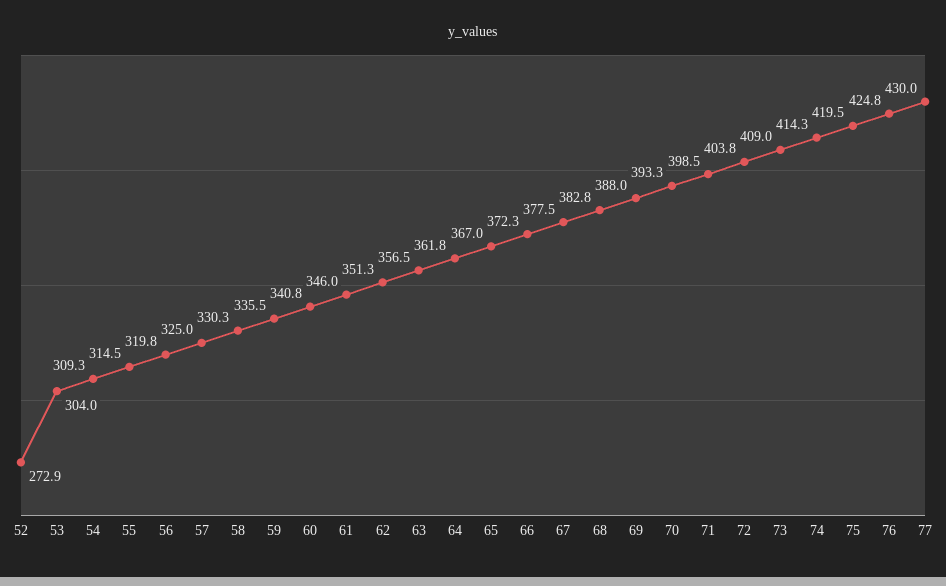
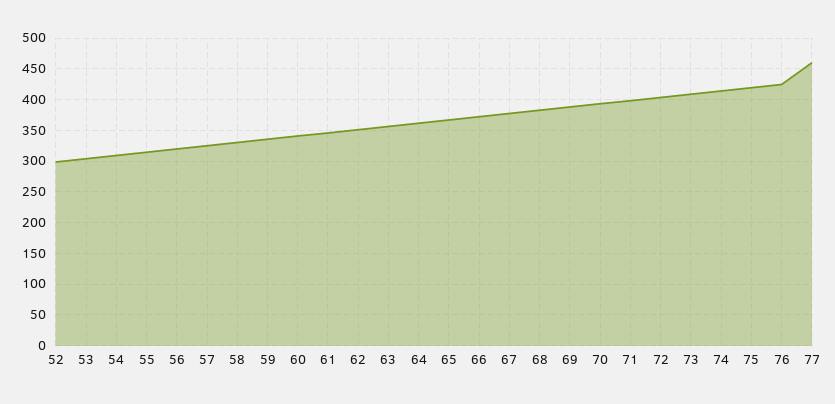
52: 272.9 -> 300
77: 430 -> 460

